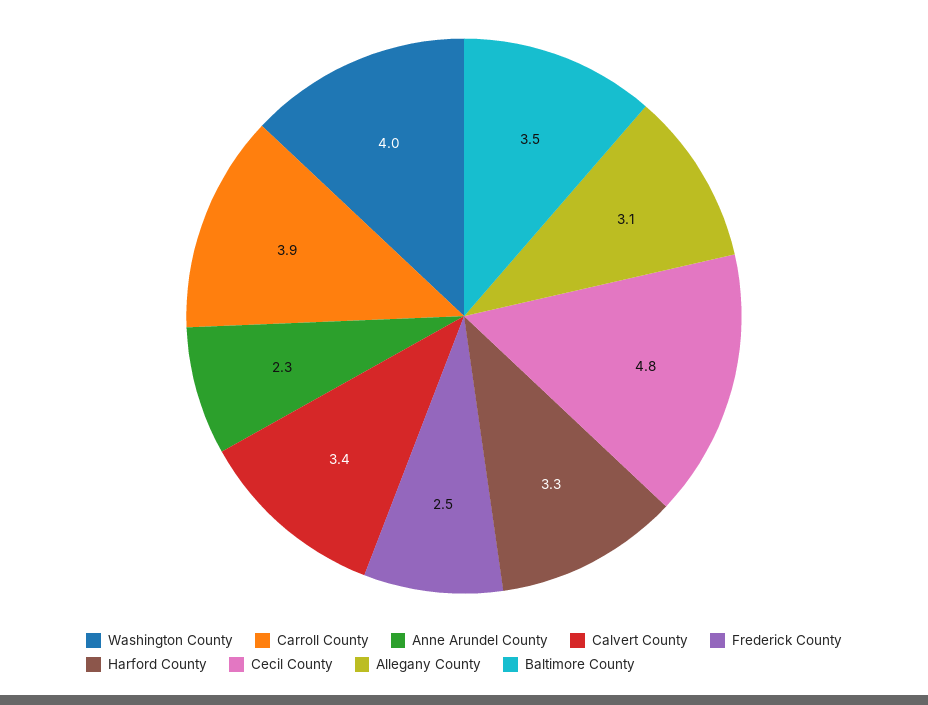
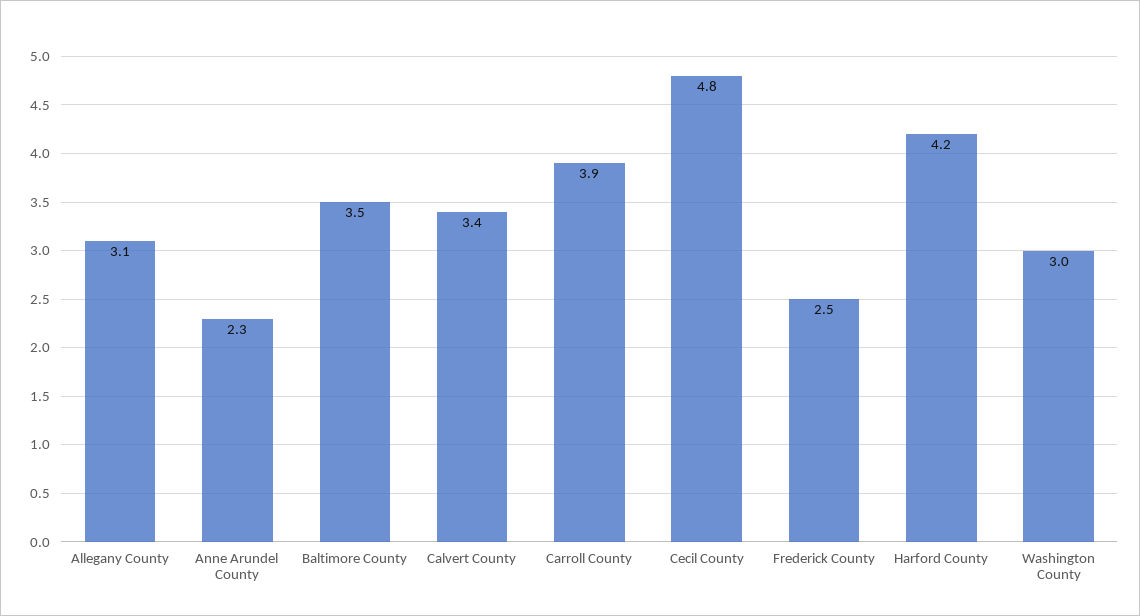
Washington County: 4 -> 3
Harford County: 3.3 -> 4.2

